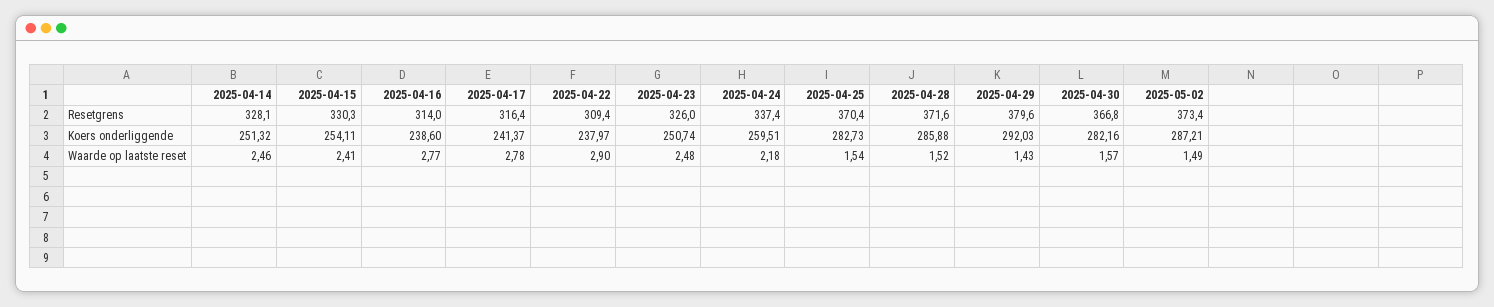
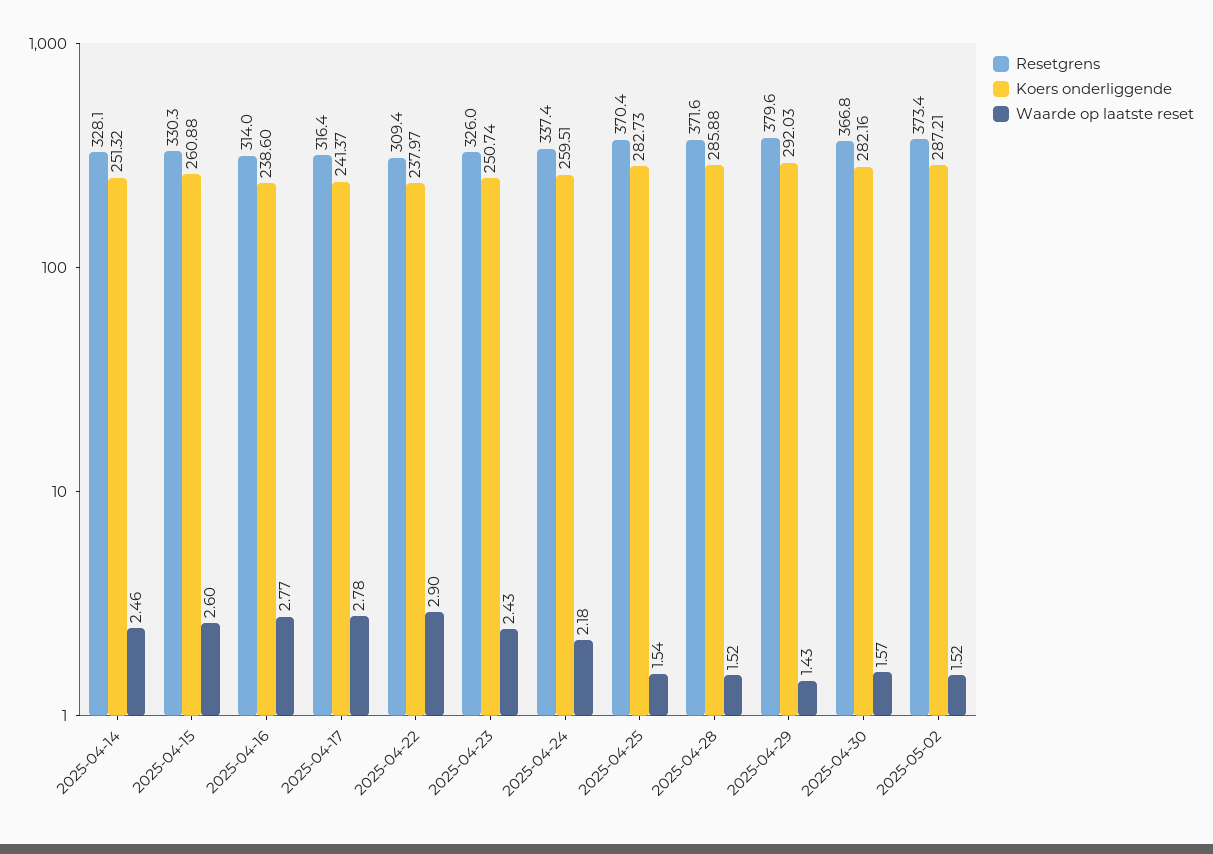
Koers onderliggende, 2025-04-15: 254.11 -> 260.88
Waarde op laatste reset, 2025-04-15: 2.41 -> 2.6
Waarde op laatste reset, 2025-04-23: 2.48 -> 2.43
Waarde op laatste reset, 2025-05-02: 1.49 -> 1.52

